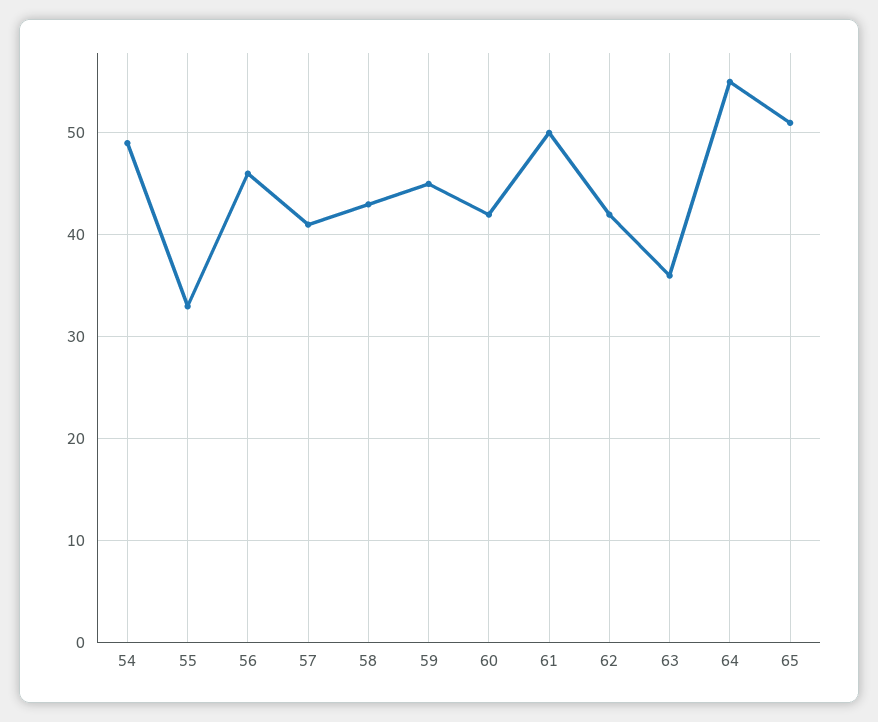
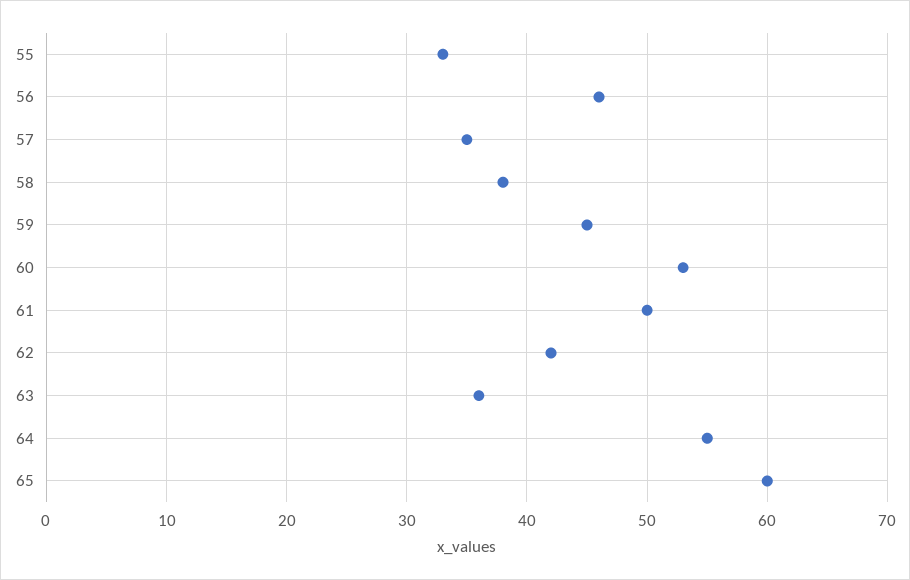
54: 49 -> none
57: 41 -> 35
58: 43 -> 38
60: 42 -> 53
65: 51 -> 60

